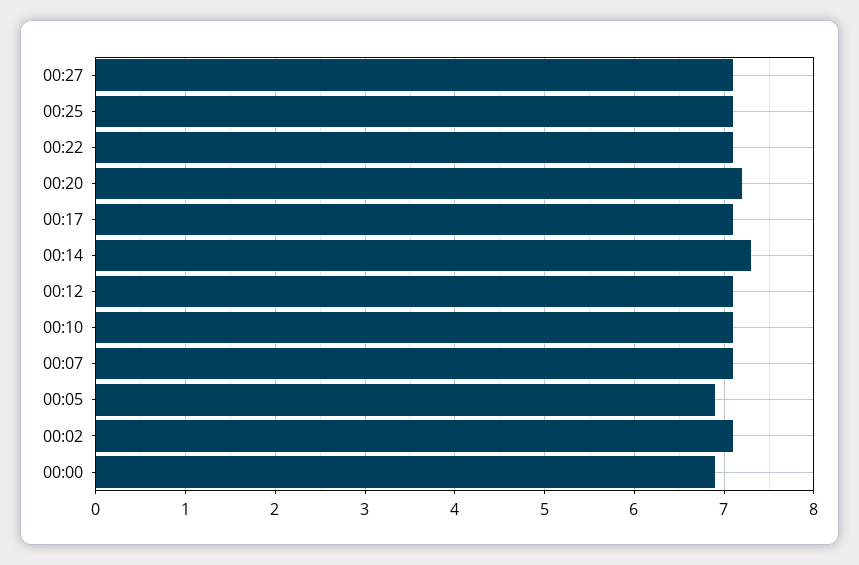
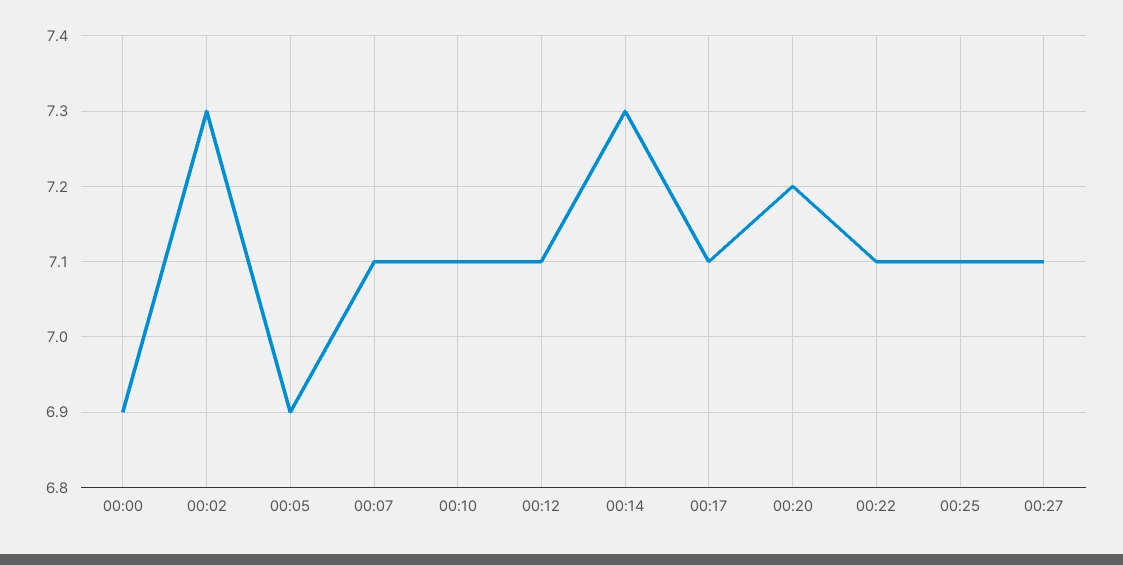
00:02: 7.1 -> 7.3

